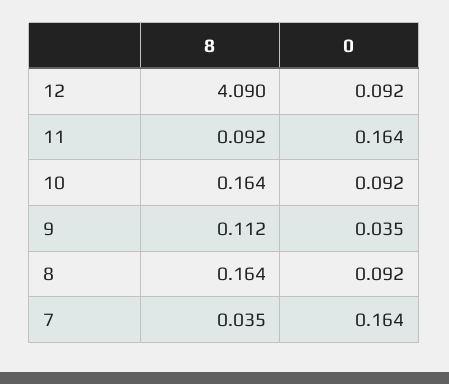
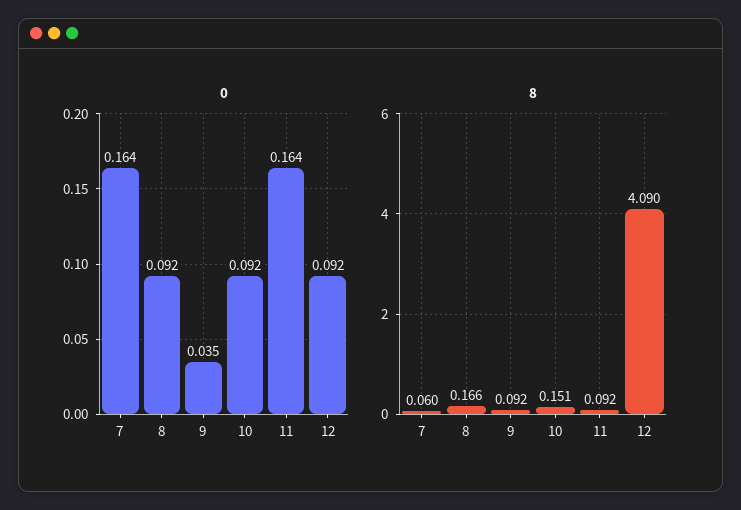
8, 10: 0.164 -> 0.151
8, 9: 0.112 -> 0.092
8, 8: 0.164 -> 0.166
8, 7: 0.035 -> 0.06

